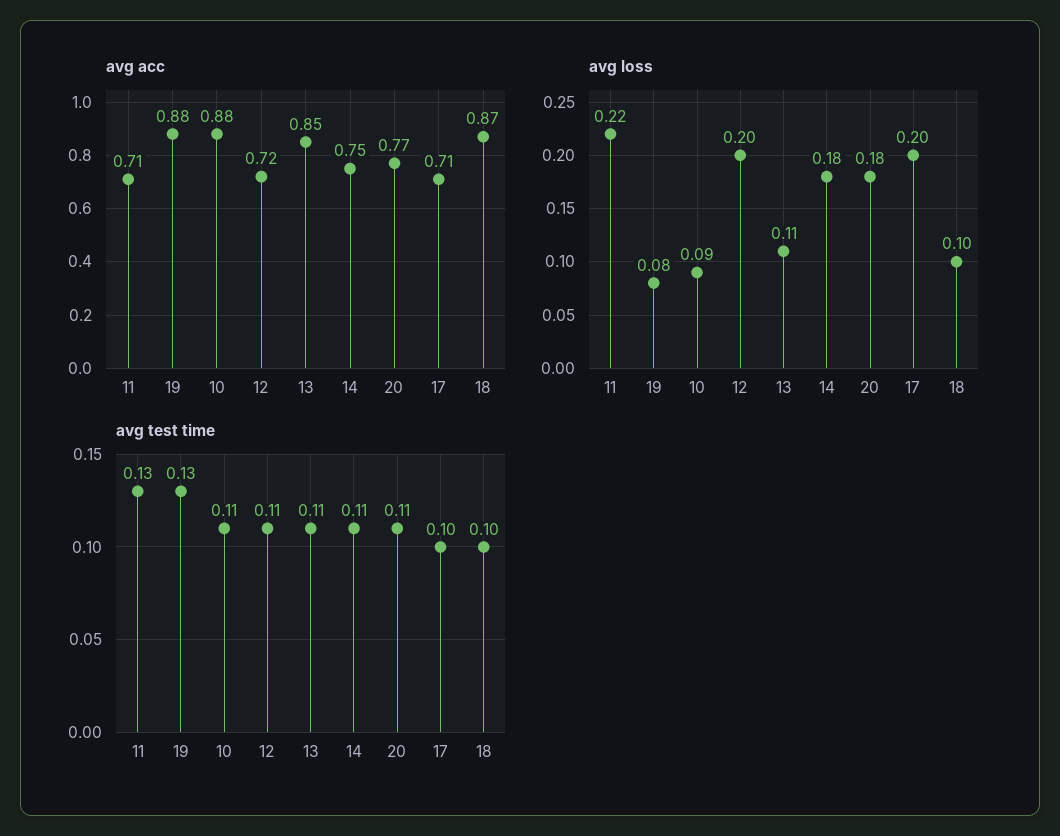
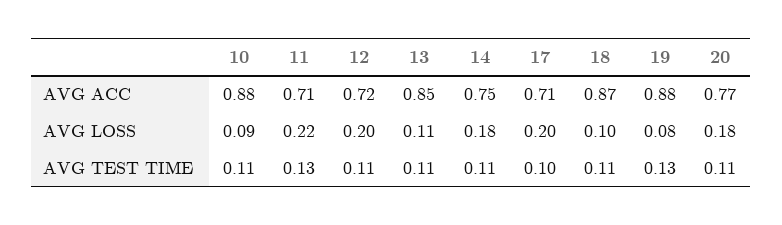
avg test time, 18: 0.1 -> 0.11

